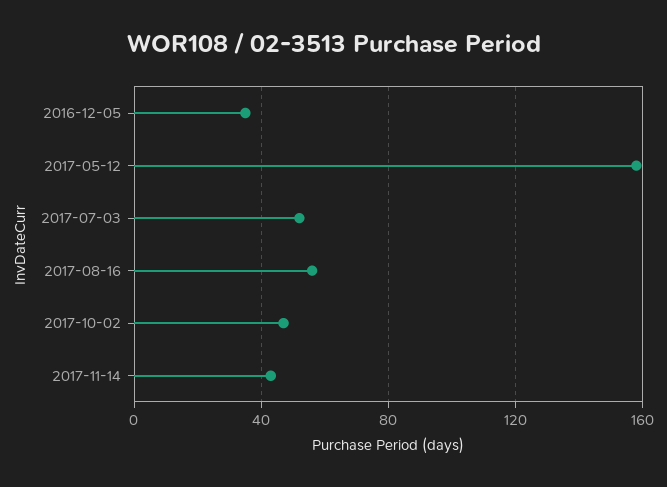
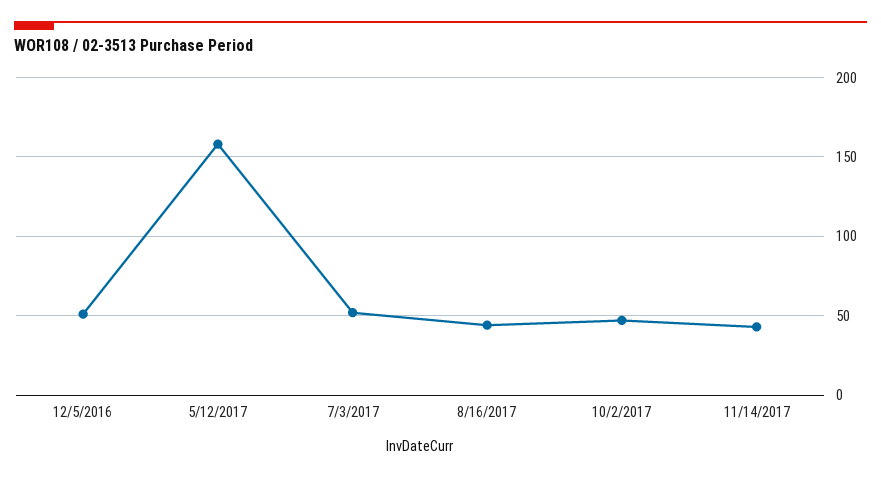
2016-12-05: 35 -> 50
2017-08-16: 55 -> 45

